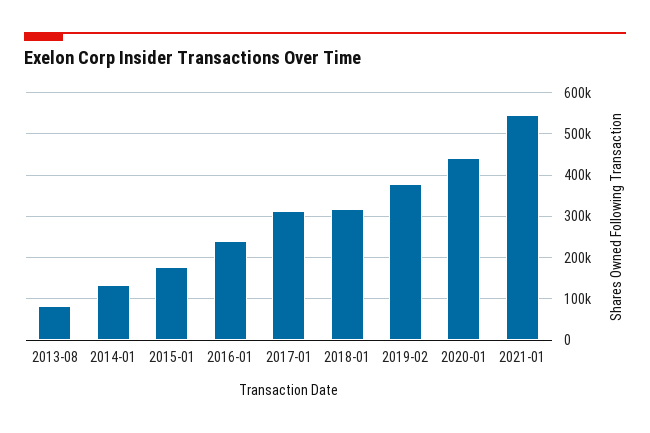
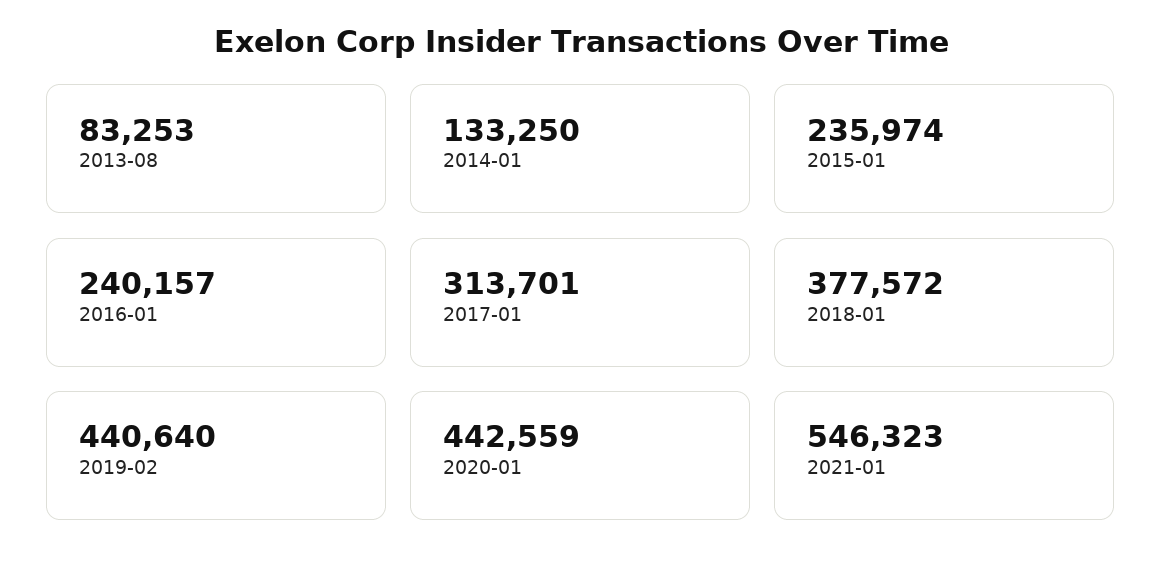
2015-01: 180000 -> 235974
2018-01: 320000 -> 377572
2019-02: 380000 -> 440640

